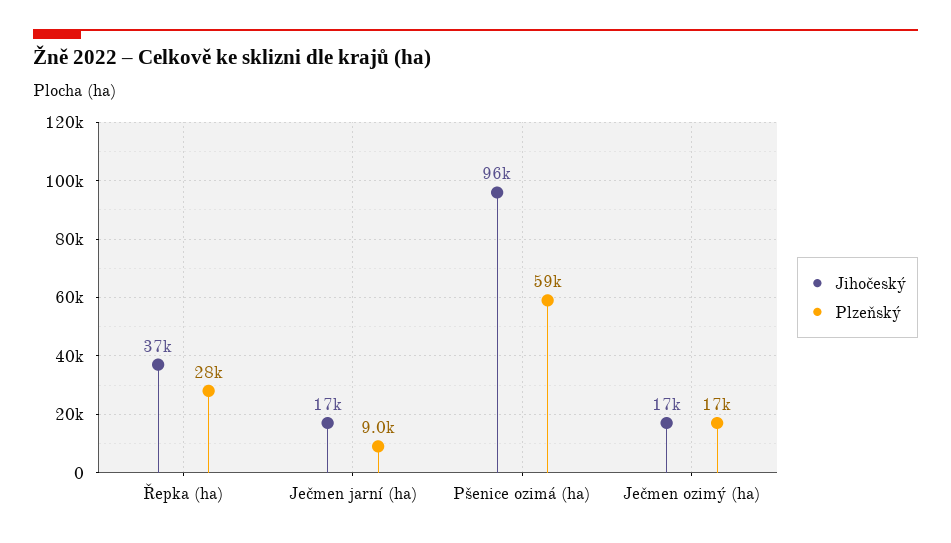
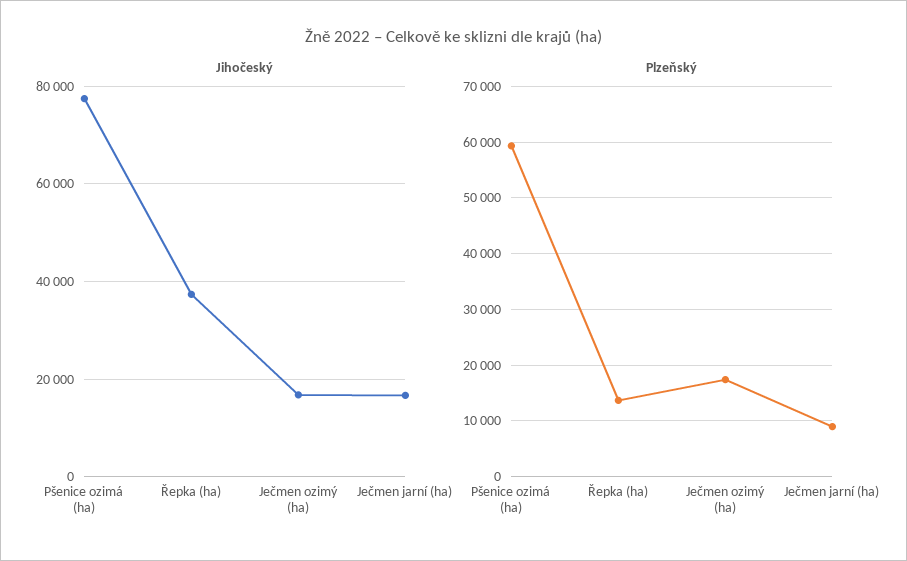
Plzeňský, Řepka (ha): 28000 -> 14000
Jihočeský, Pšenice ozimá (ha): 96000 -> 78000

